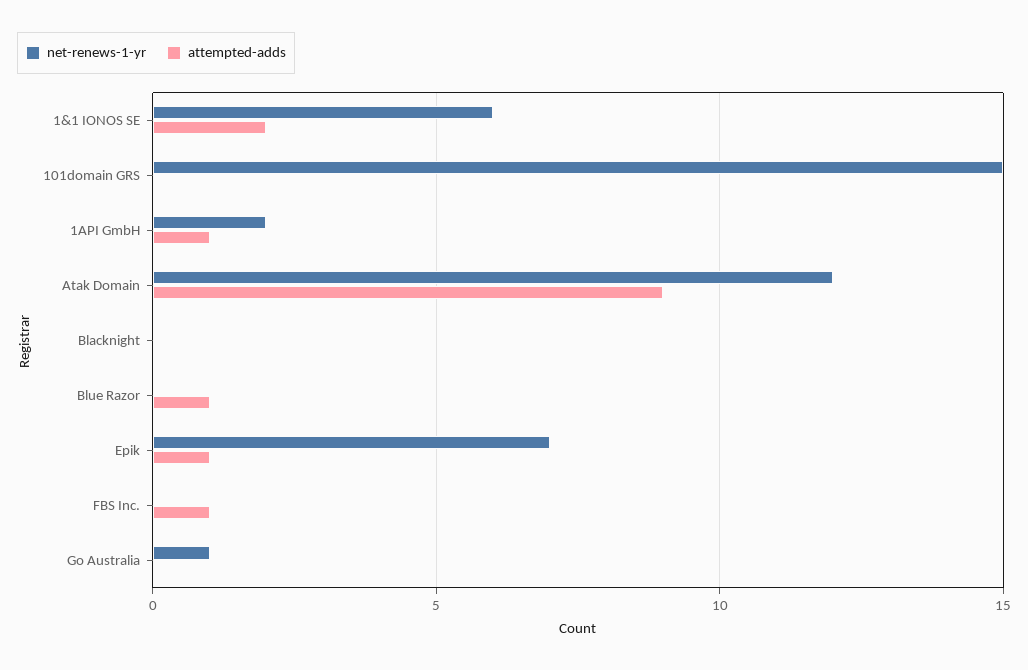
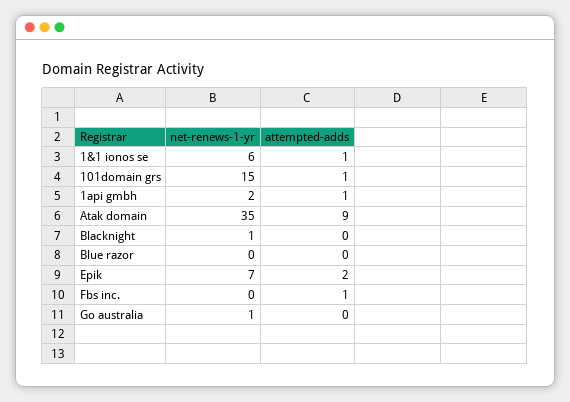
attempted-adds, 1&1 IONOS SE: 2 -> 1
attempted-adds, 101domain GRS: 0 -> 1
net-renews-1-yr, Atak Domain: 12 -> 35
net-renews-1-yr, Blacknight: 0 -> 1
attempted-adds, Blue Razor: 1 -> 0
attempted-adds, Epik: 1 -> 2

